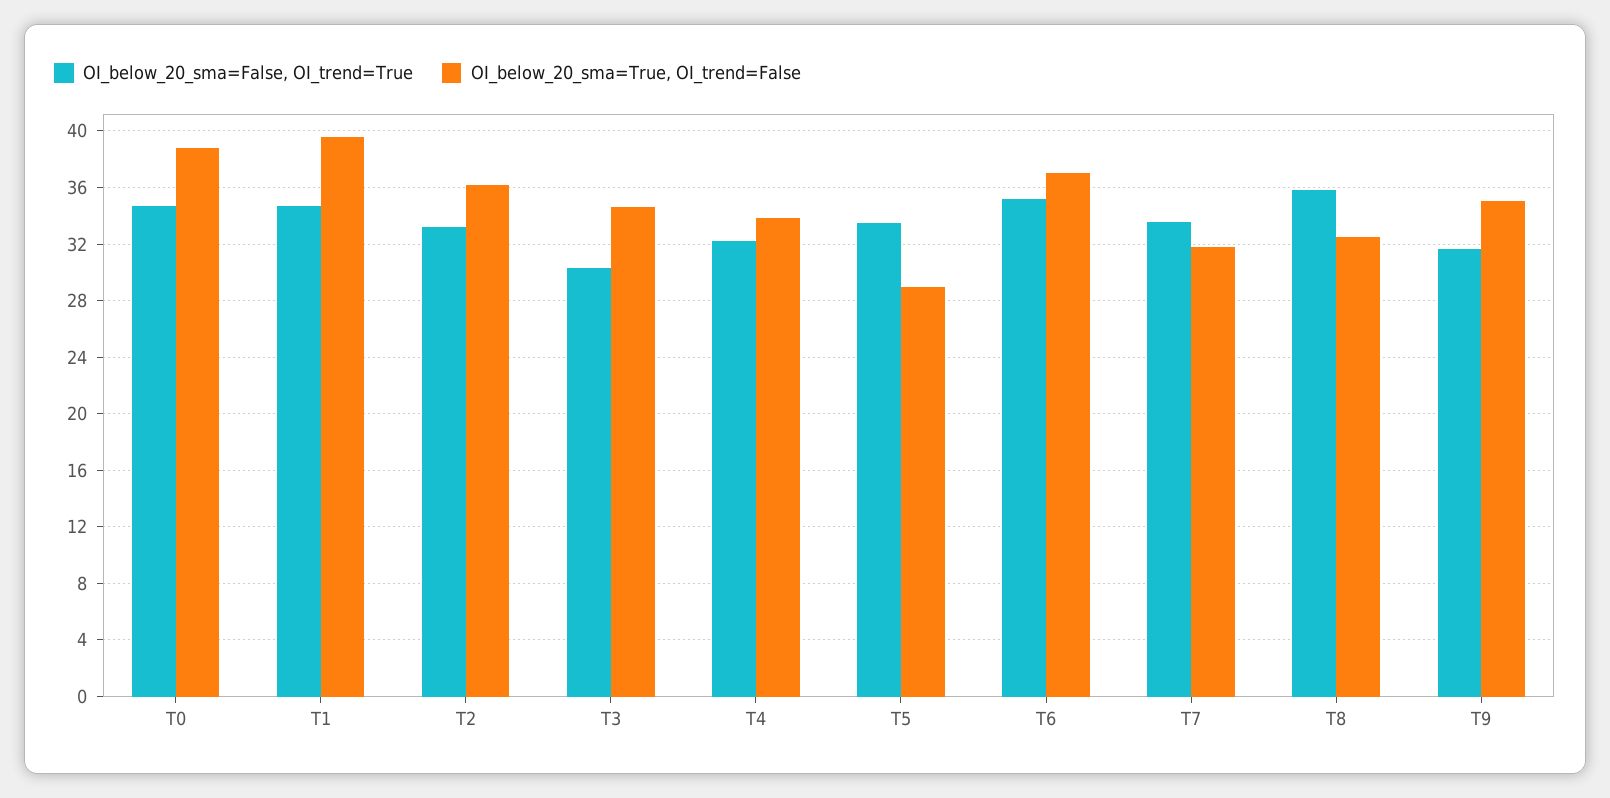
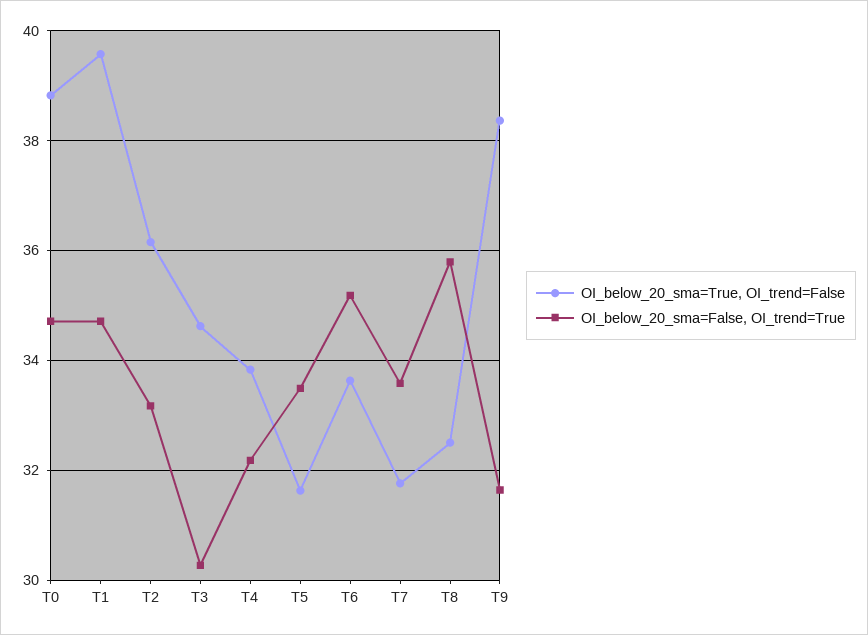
OI_below_20_sma=True, OI_trend=False, T5: 29 -> 31.6
OI_below_20_sma=True, OI_trend=False, T6: 37 -> 33.6
OI_below_20_sma=True, OI_trend=False, T9: 35 -> 38.4

